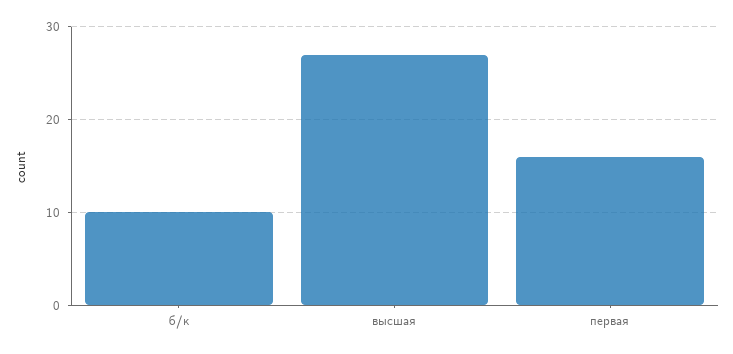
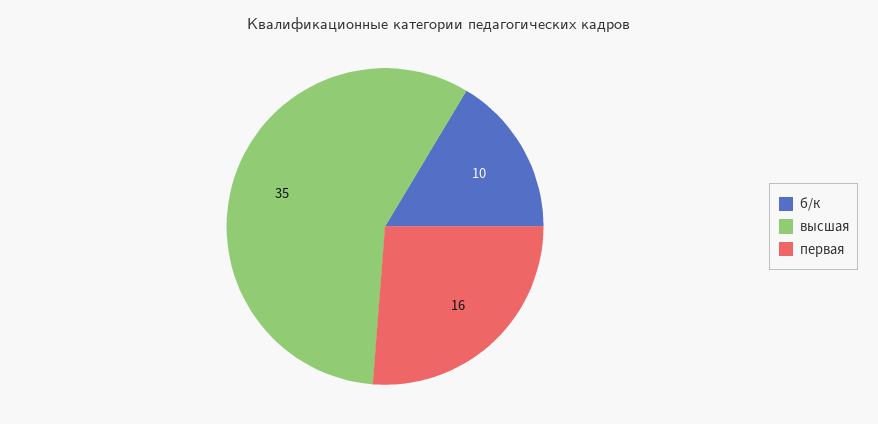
высшая: 27 -> 35

